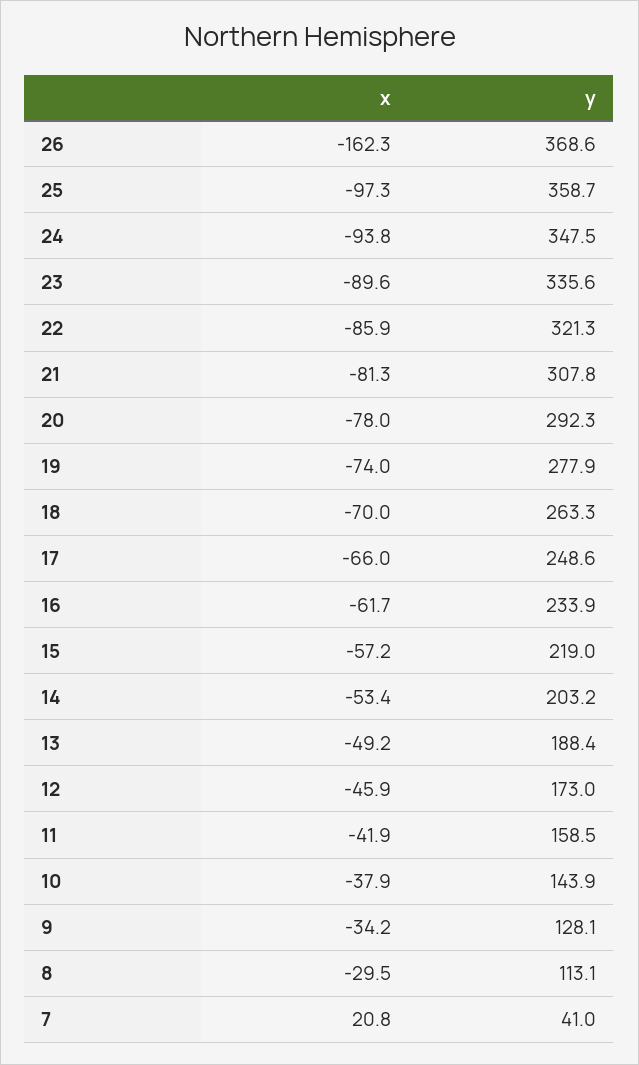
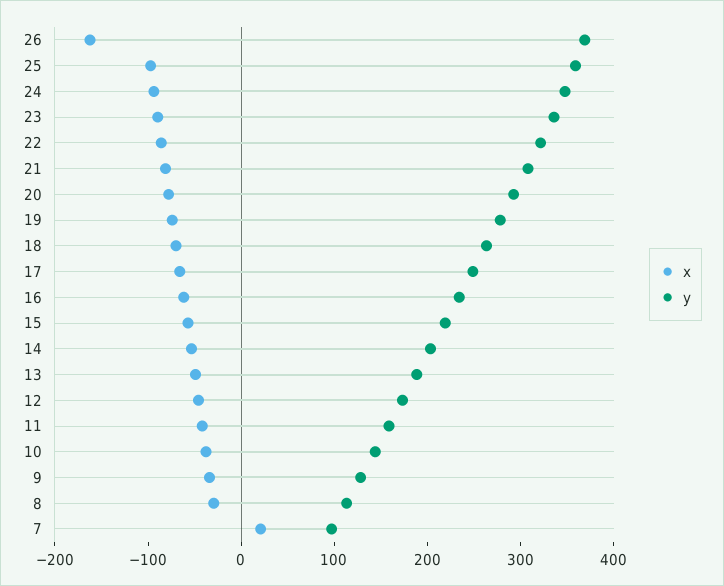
y, 7: 41 -> 100

